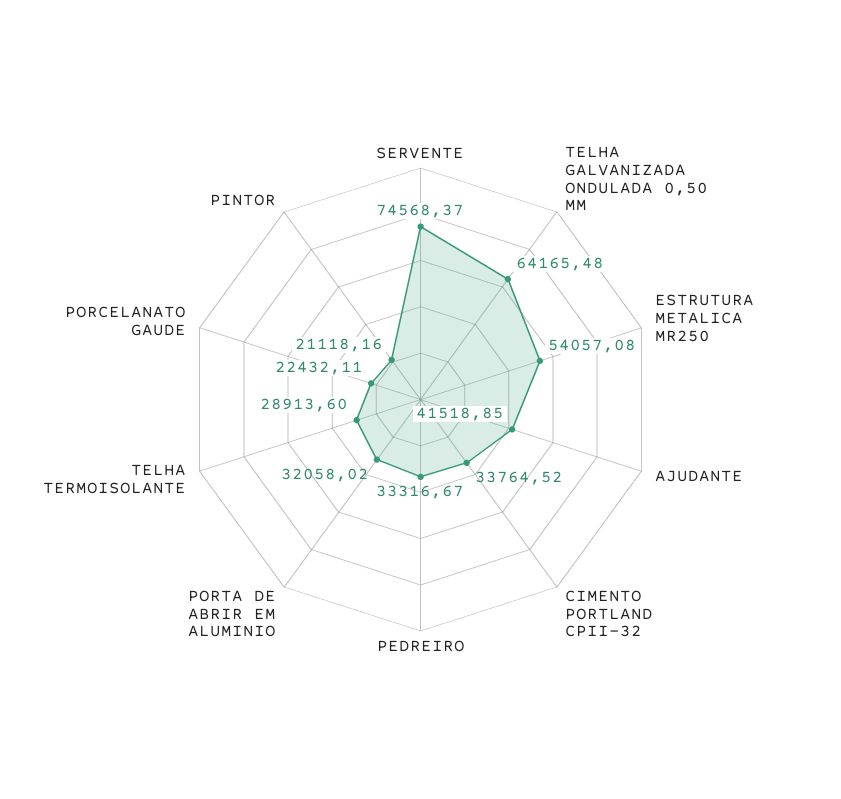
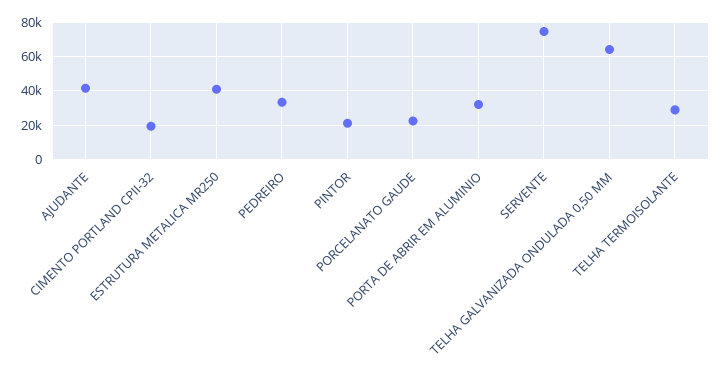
ESTRUTURA METALICA MR250: 54057.08 -> 40000
CIMENTO PORTLAND CPII-32: 33764.52 -> 20000

